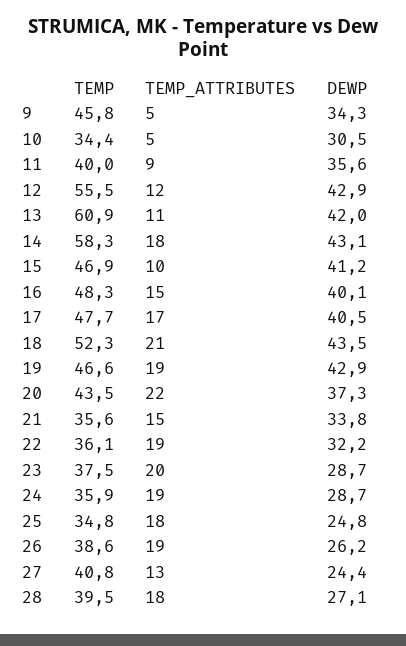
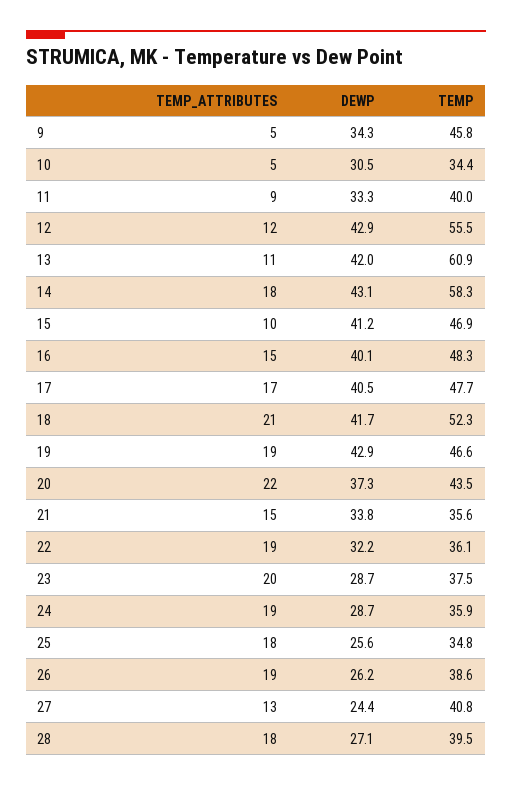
DEWP, 11: 35.6 -> 33.3
DEWP, 18: 43.5 -> 41.7
DEWP, 25: 24.8 -> 25.6

